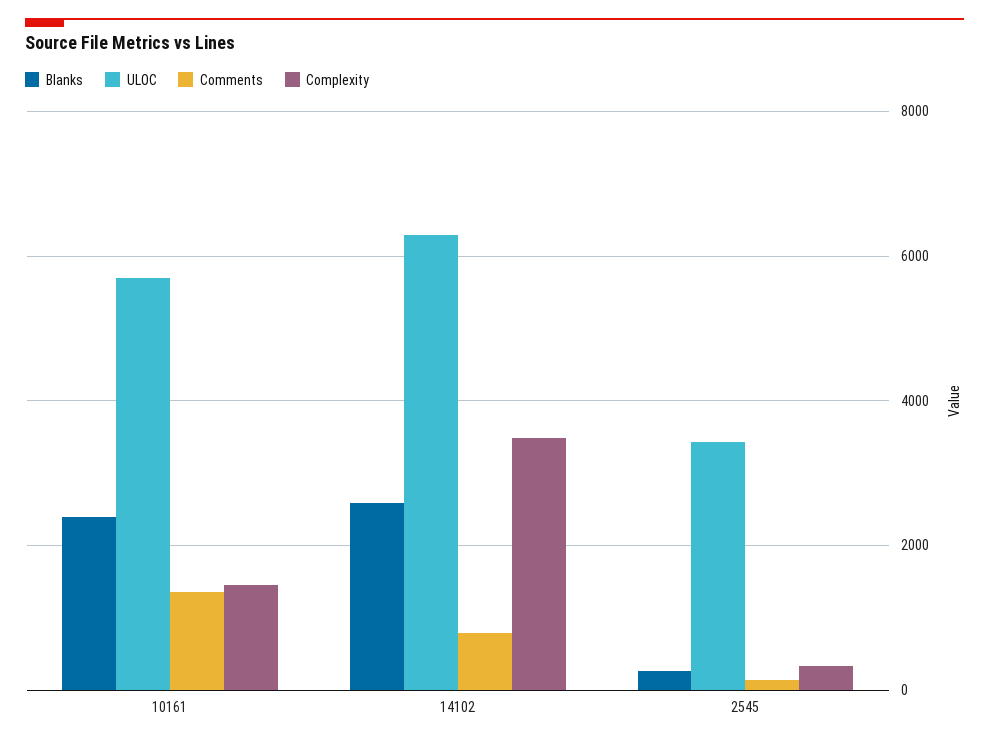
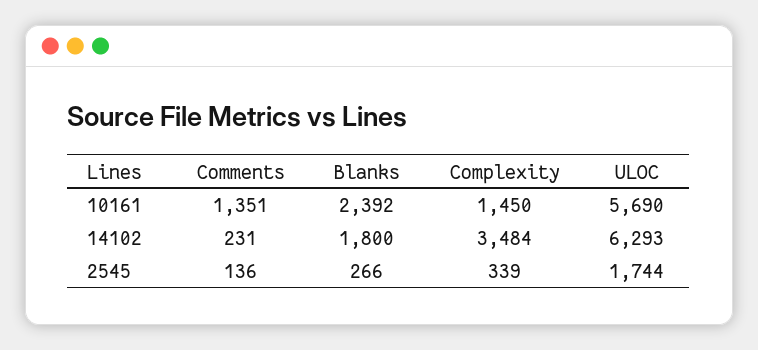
Blanks, 14102: 2600 -> 1800
Comments, 14102: 800 -> 231
ULOC, 2545: 3400 -> 1744

